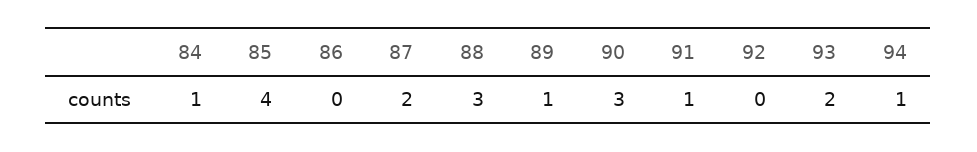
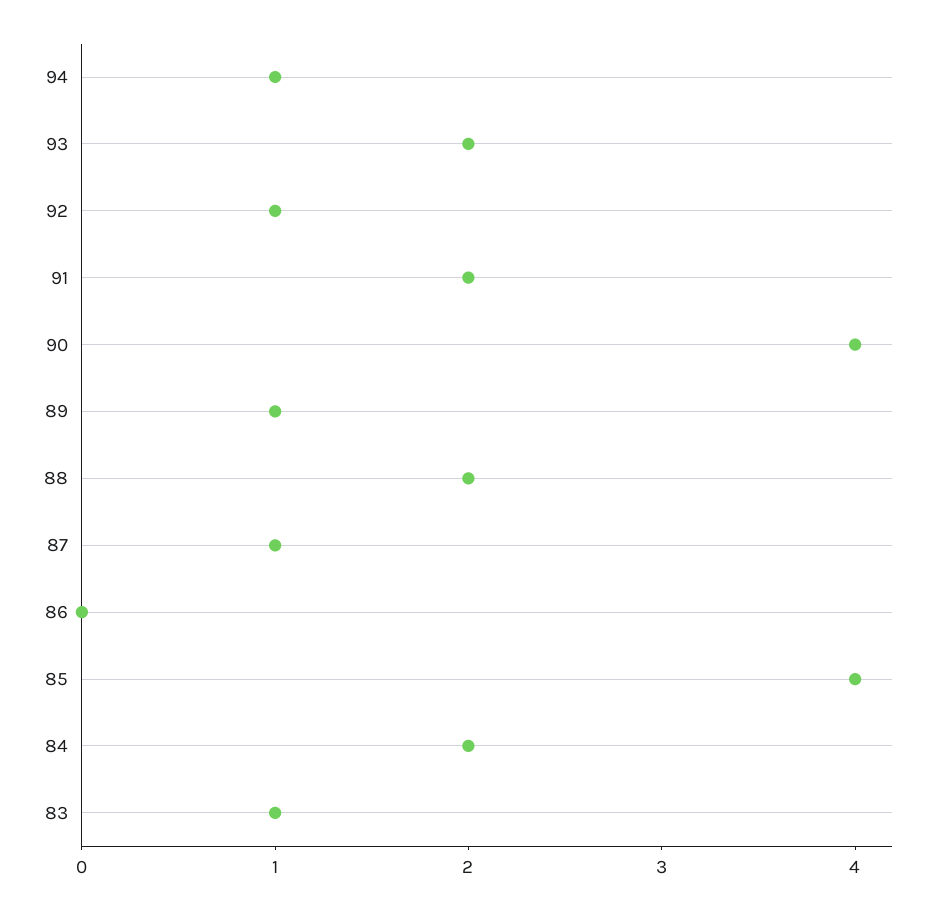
84: 1 -> 2
87: 2 -> 1
88: 3 -> 2
90: 3 -> 4
91: 1 -> 2
92: 0 -> 1
83: none -> 1

